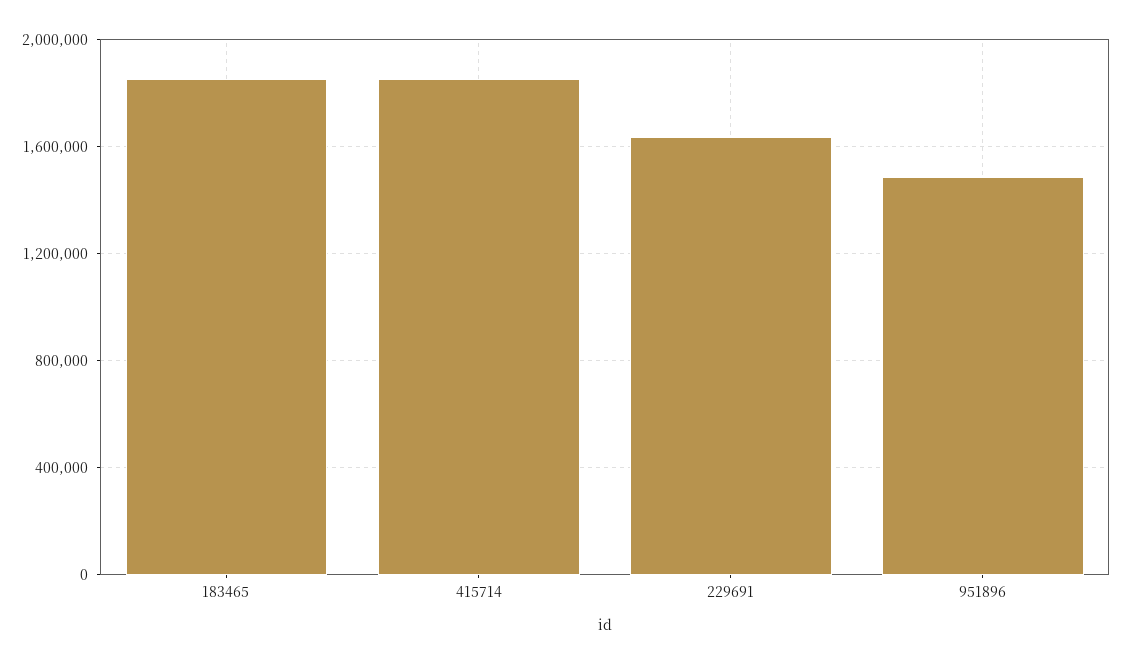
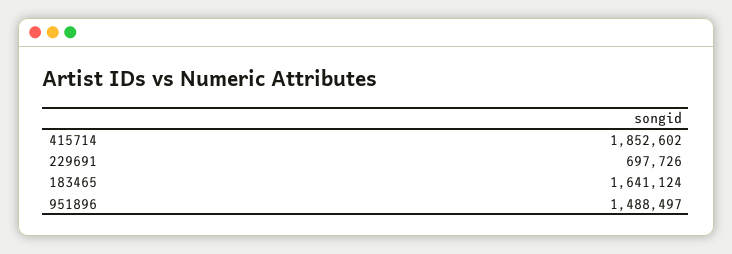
183465: 1850000 -> 1641124
229691: 1650000 -> 697726

